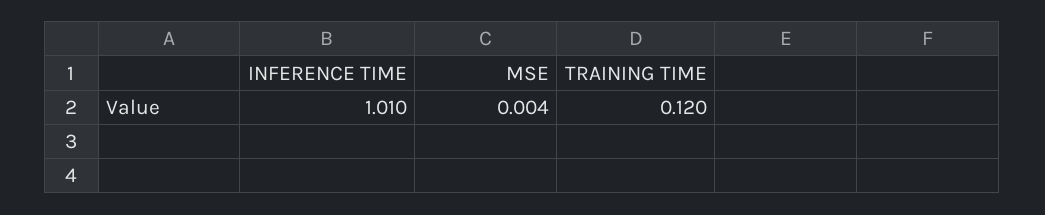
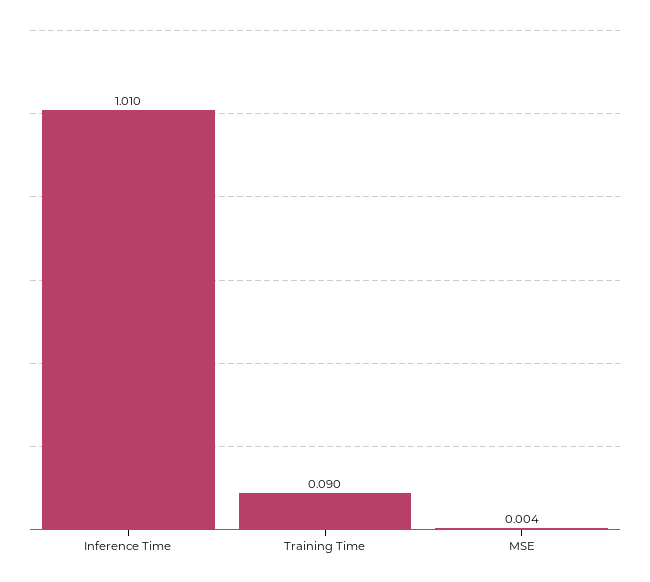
TRAINING TIME: 0.12 -> 0.09

